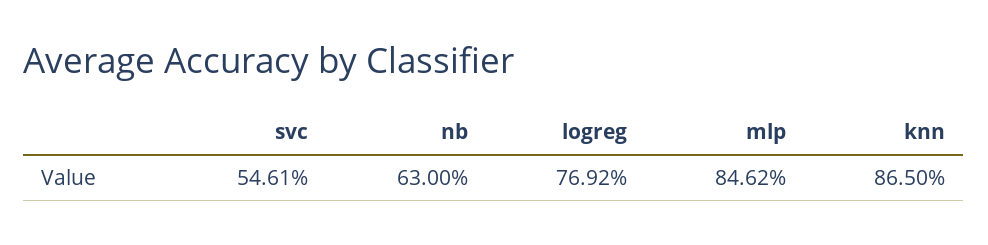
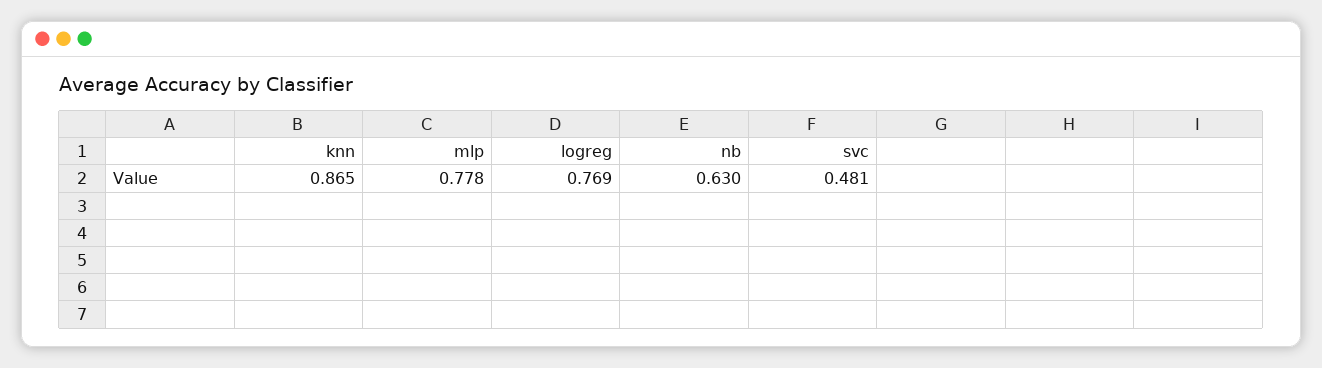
svc: 0.5461 -> 0.481
mlp: 0.8462 -> 0.778

